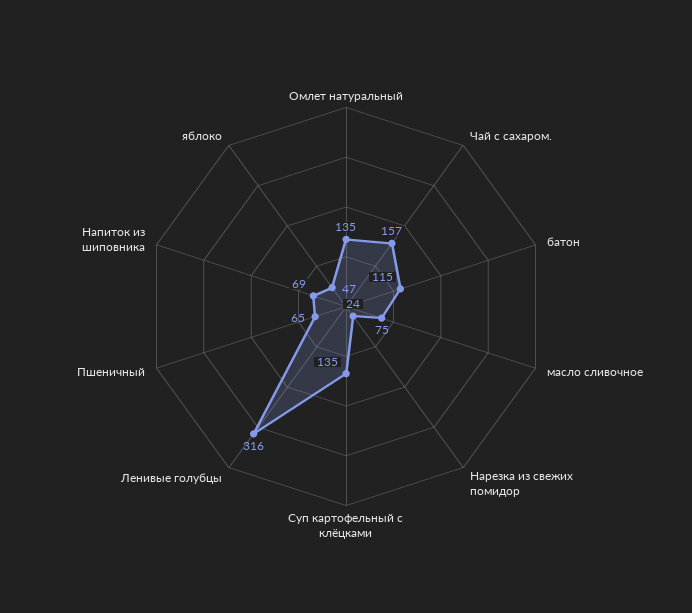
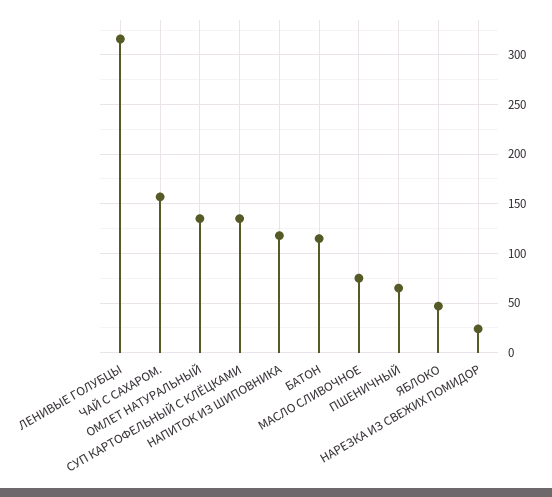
Напиток из шиповника: 69 -> 120

